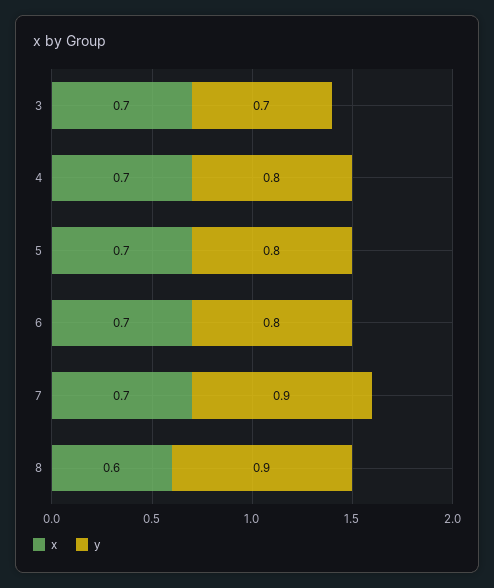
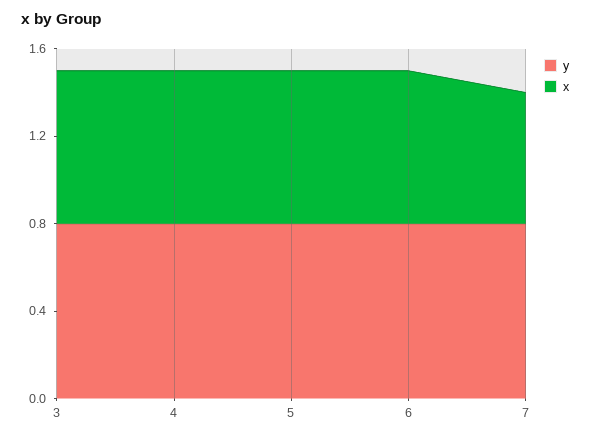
y, 3: 0.7 -> 0.8
x, 7: 0.7 -> 0.6
y, 7: 0.9 -> 0.8
x, 8: 0.6 -> none
y, 8: 0.9 -> none

